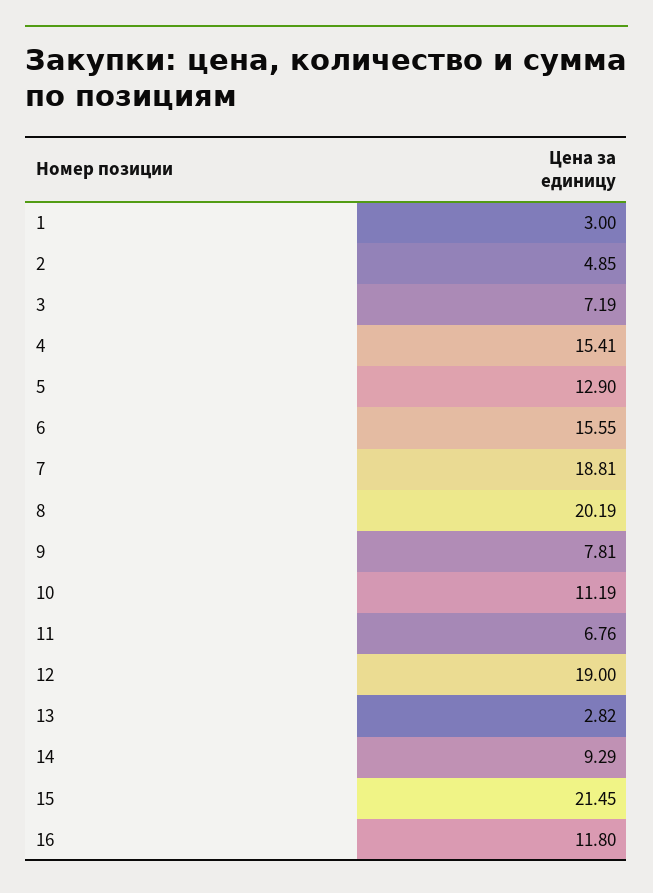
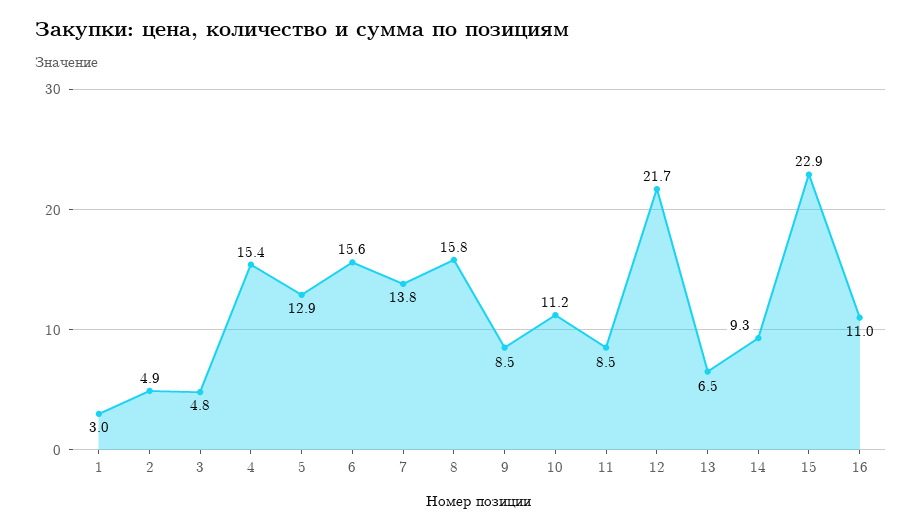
3: 7.19 -> 4.8
7: 18.81 -> 13.8
8: 20.19 -> 15.8
9: 7.81 -> 8.5
11: 6.76 -> 8.5
12: 19 -> 21.7
13: 2.82 -> 6.5
15: 21.45 -> 22.9
16: 11.8 -> 11

